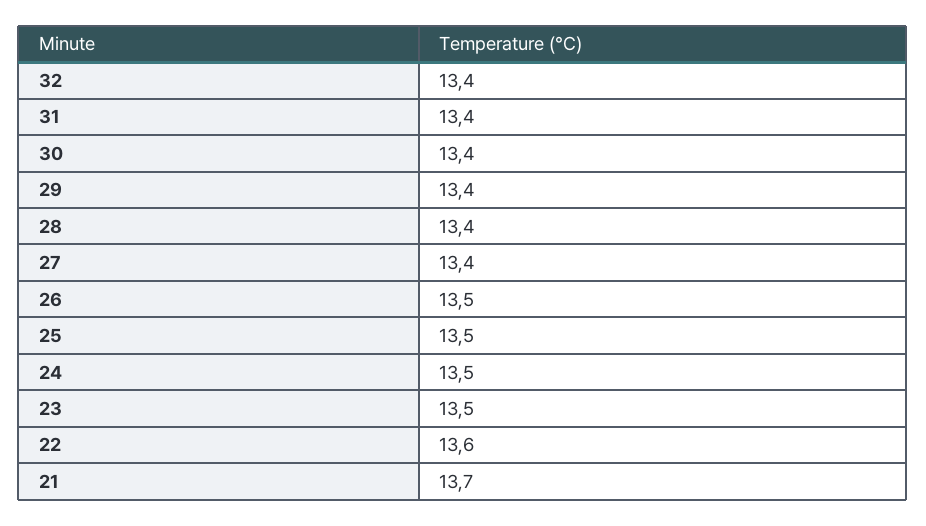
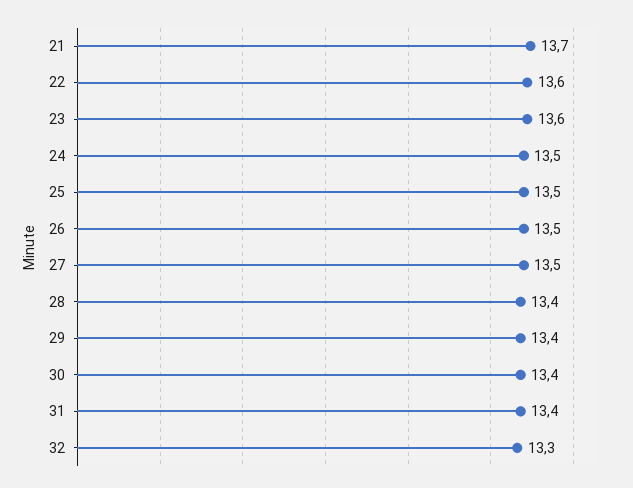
32: 13.4 -> 13.3
27: 13.4 -> 13.5
23: 13.5 -> 13.6

